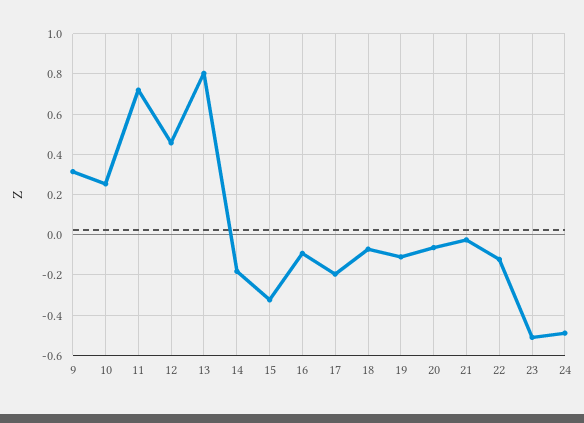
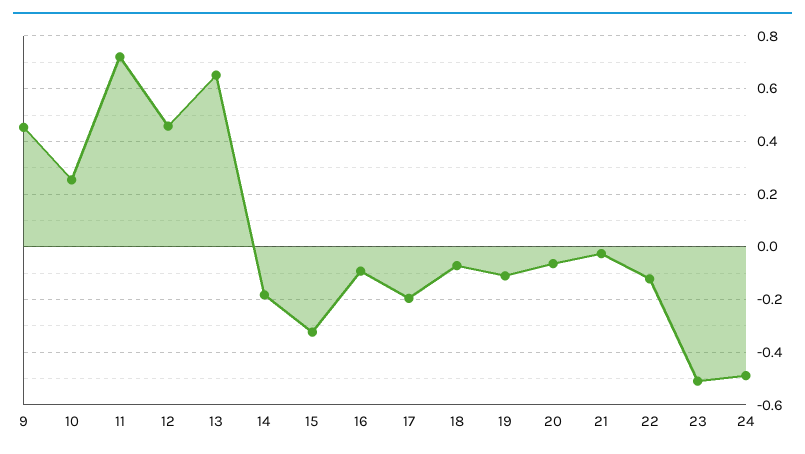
9: 0.3 -> 0.45
13: 0.8 -> 0.65

